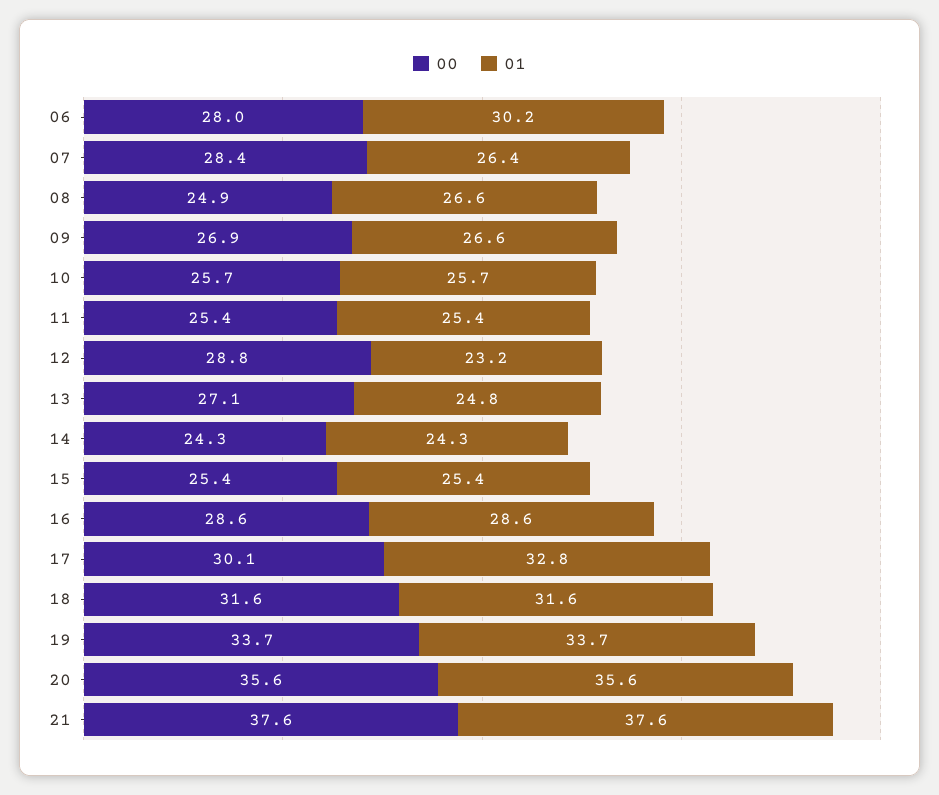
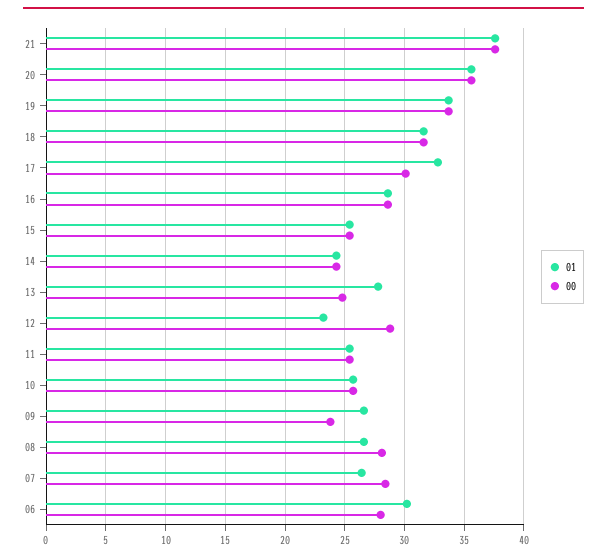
00, 08: 24.9 -> 28
00, 09: 26.9 -> 24
00, 13: 27.1 -> 25
01, 13: 24.8 -> 28

